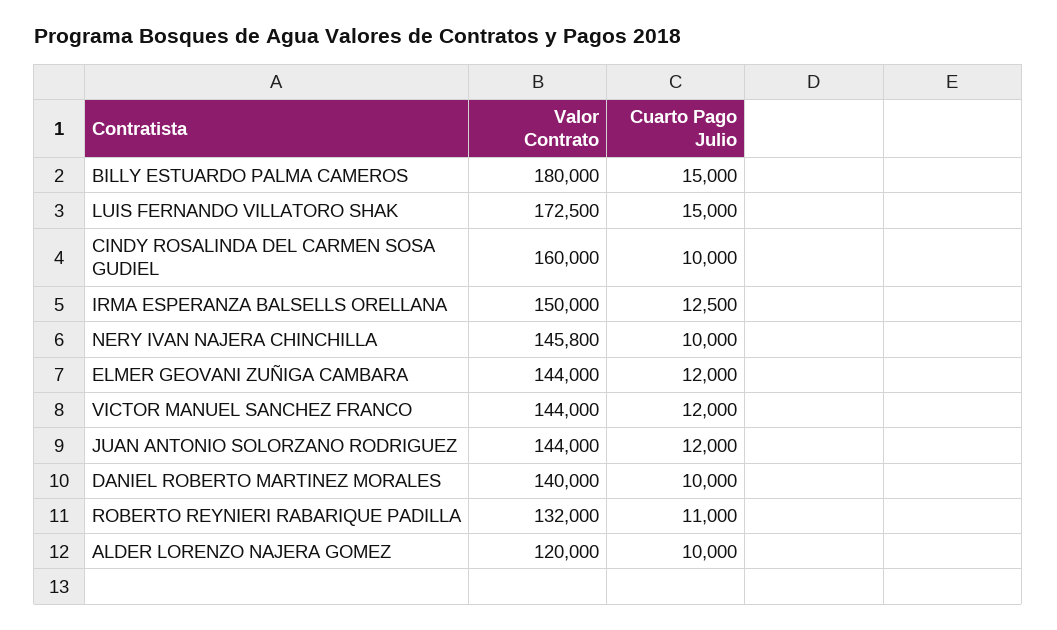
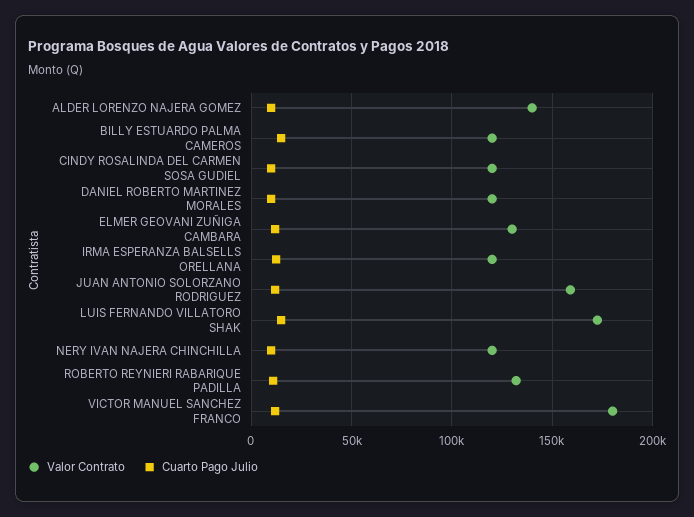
Valor Contrato, BILLY ESTUARDO PALMA CAMEROS: 180000 -> 120000
Valor Contrato, CINDY ROSALINDA DEL CARMEN SOSA GUDIEL: 160000 -> 120000
Valor Contrato, IRMA ESPERANZA BALSELLS ORELLANA: 150000 -> 120000
Valor Contrato, NERY IVAN NAJERA CHINCHILLA: 145800 -> 120000
Valor Contrato, ELMER GEOVANI ZUÑIGA CAMBARA: 144000 -> 130000
Valor Contrato, VICTOR MANUEL SANCHEZ FRANCO: 144000 -> 180000
Valor Contrato, JUAN ANTONIO SOLORZANO RODRIGUEZ: 144000 -> 160000
Valor Contrato, DANIEL ROBERTO MARTINEZ MORALES: 140000 -> 120000
Valor Contrato, ALDER LORENZO NAJERA GOMEZ: 120000 -> 140000

